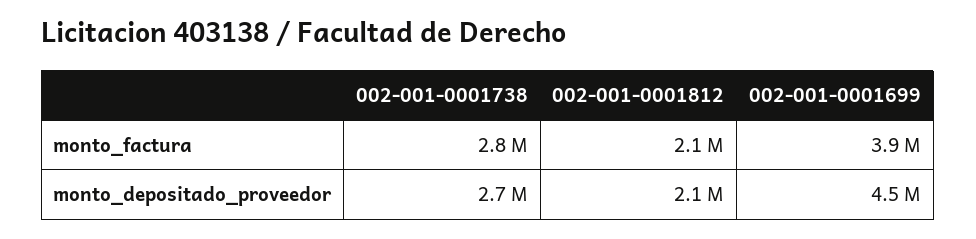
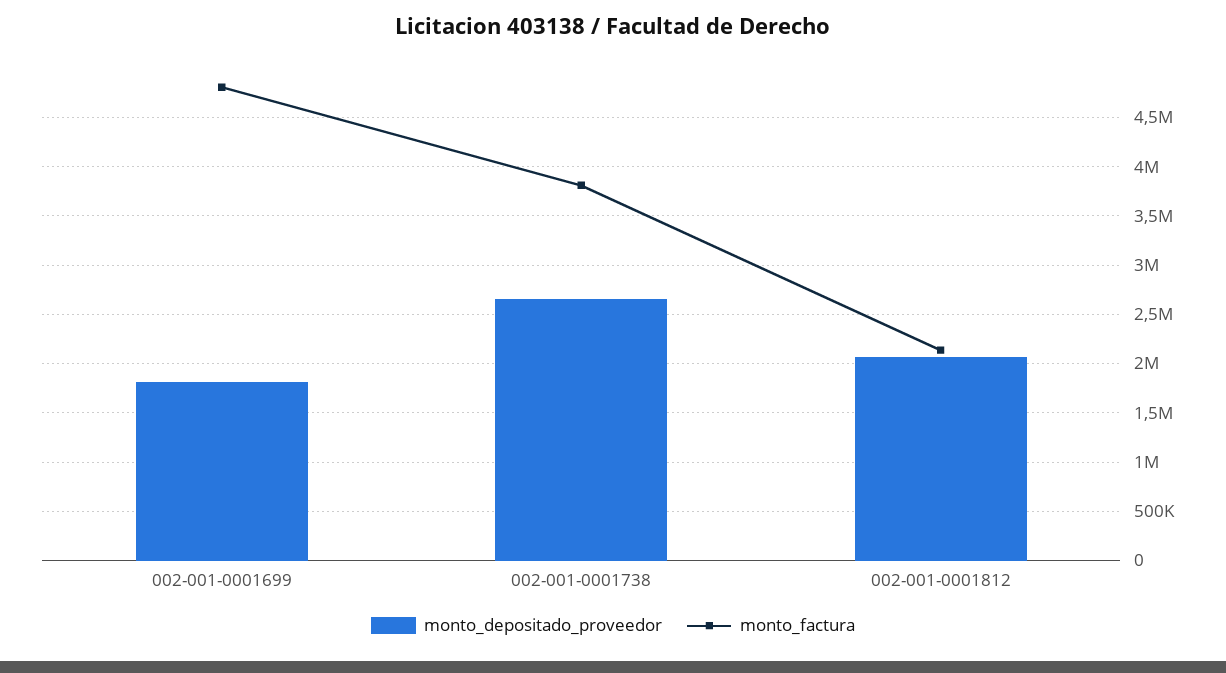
monto_factura, 002-001-0001738: 2800000 -> 3800000
monto_factura, 002-001-0001699: 3900000 -> 4800000
monto_depositado_proveedor, 002-001-0001699: 4500000 -> 1800000

